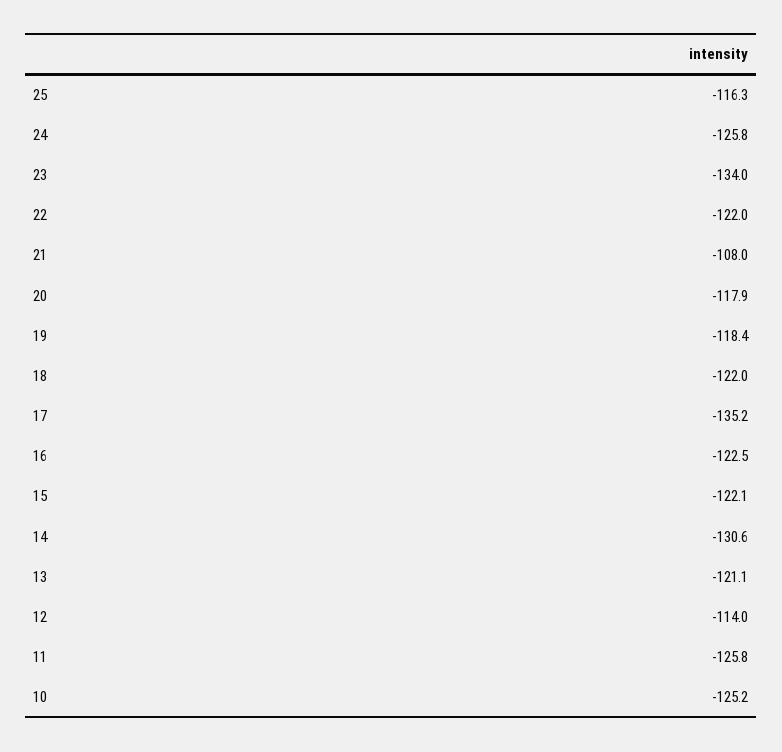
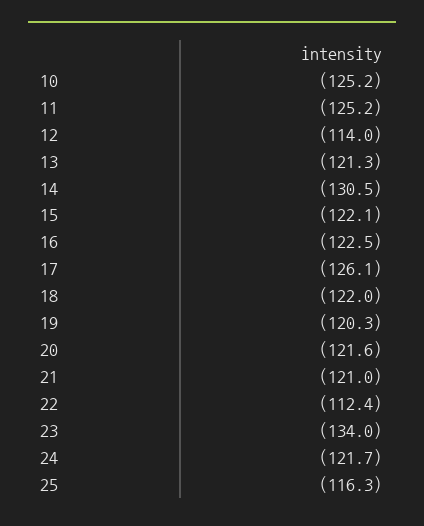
24: -125.8 -> -121.7
22: -122 -> -112.4
21: -108 -> -121
20: -117.9 -> -121.6
19: -118.4 -> -120.3
17: -135.2 -> -126.1
14: -130.6 -> -130.5
13: -121.1 -> -121.3
11: -125.8 -> -125.2

